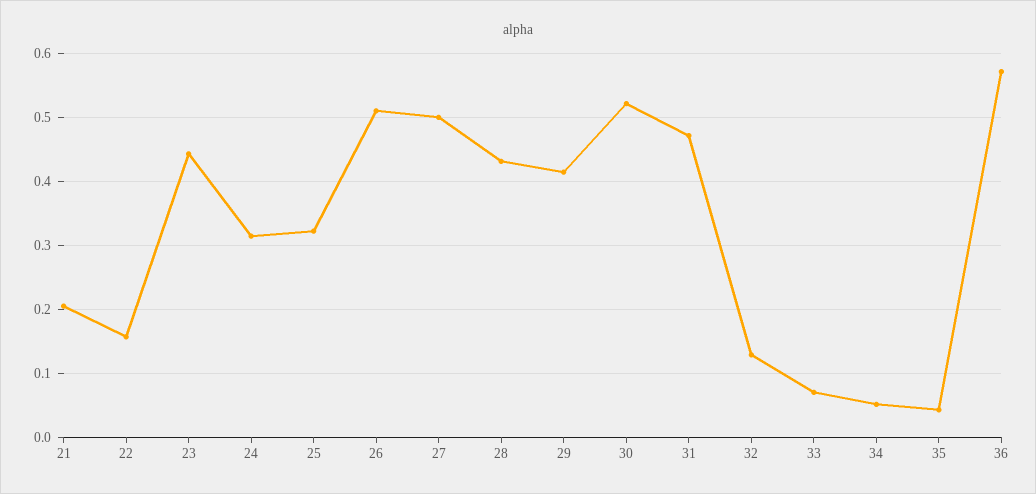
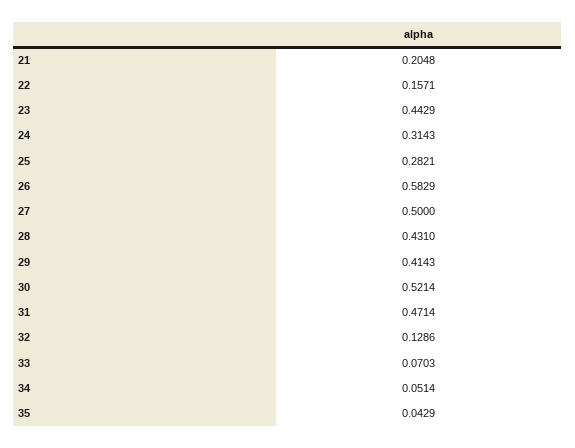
25: 0.32 -> 0.2821
26: 0.51 -> 0.5829
36: 0.57 -> none

